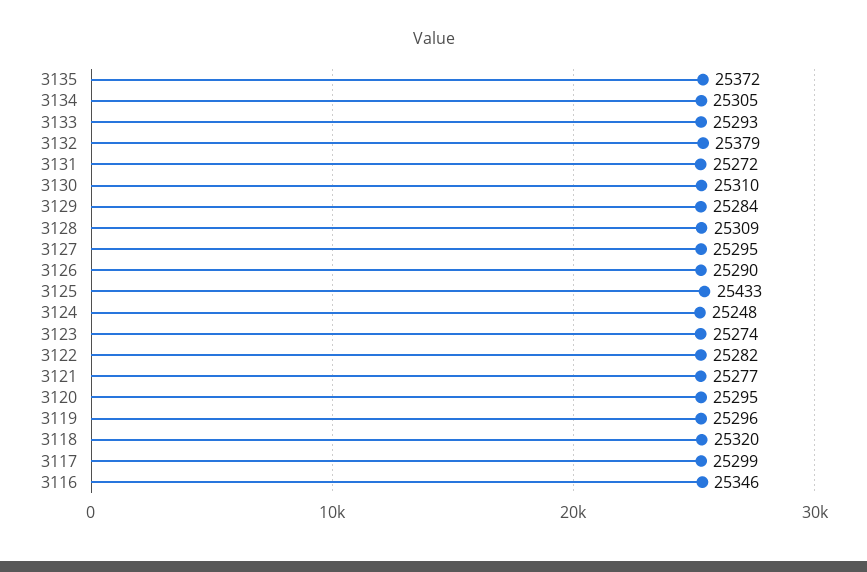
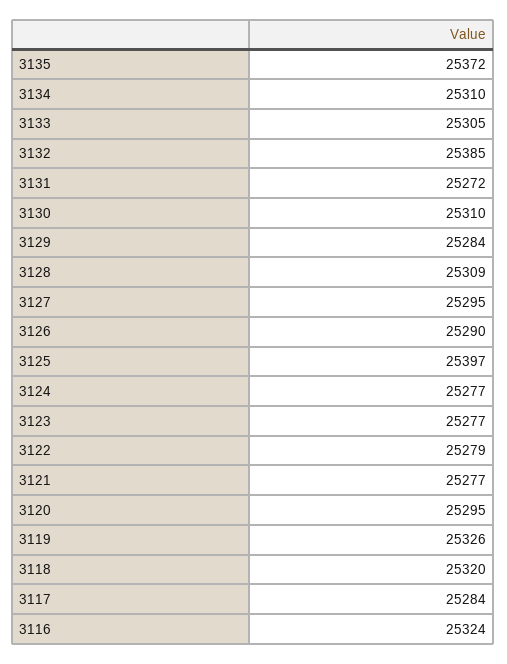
3134: 25305 -> 25310
3133: 25293 -> 25305
3132: 25379 -> 25385
3125: 25433 -> 25397
3124: 25248 -> 25277
3123: 25274 -> 25277
3122: 25282 -> 25279
3119: 25296 -> 25326
3117: 25299 -> 25284
3116: 25346 -> 25324

